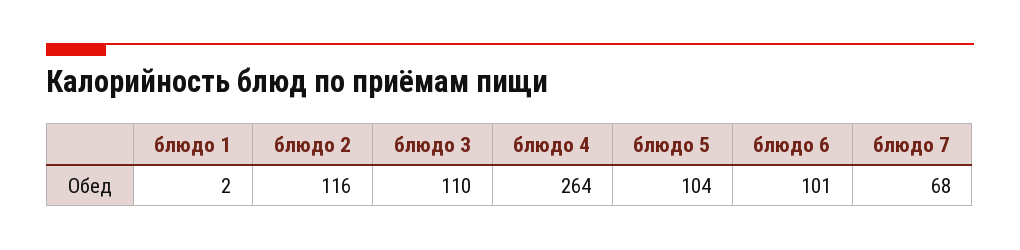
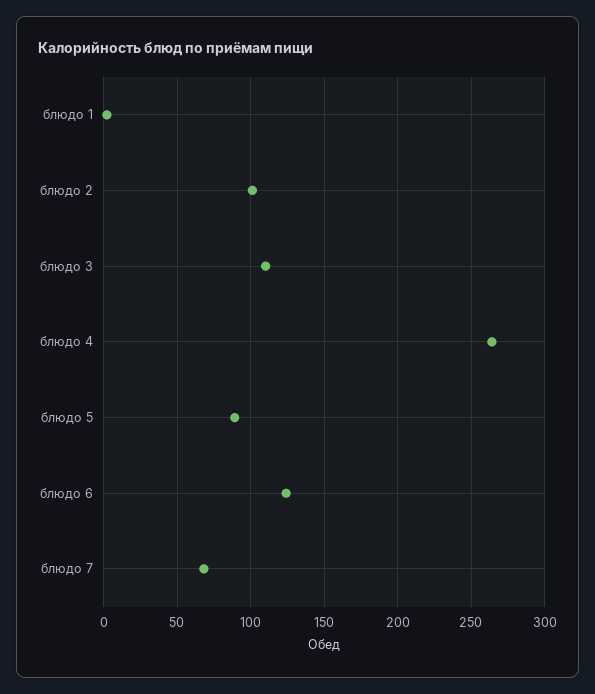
блюдо 2: 116 -> 100
блюдо 5: 104 -> 90
блюдо 6: 101 -> 125

